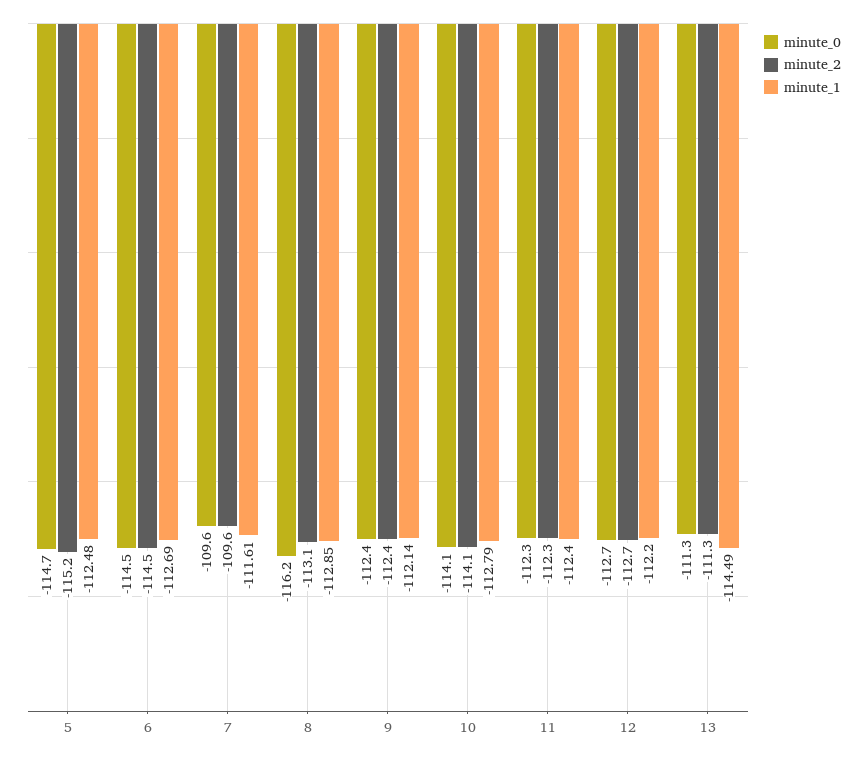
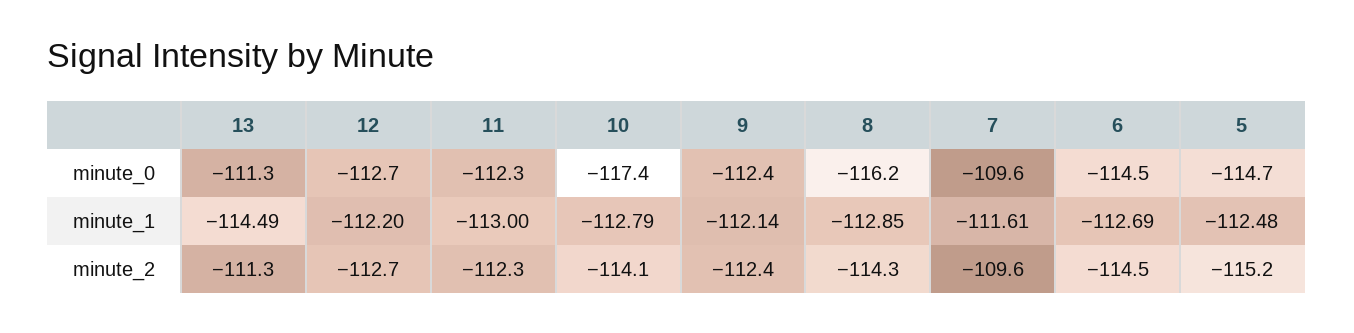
minute_2, 8: -113.1 -> -114.3
minute_0, 10: -114.1 -> -117.4
minute_1, 11: -112.4 -> -113

